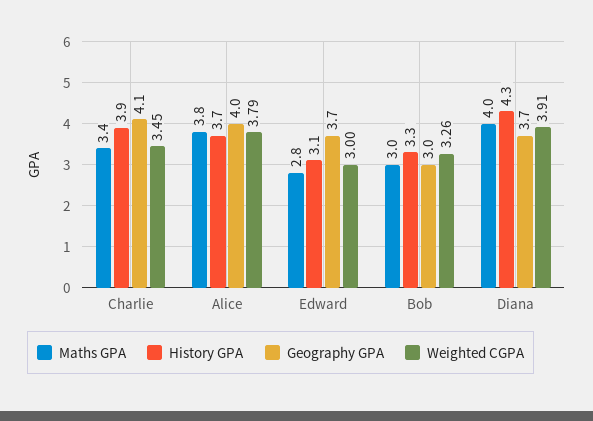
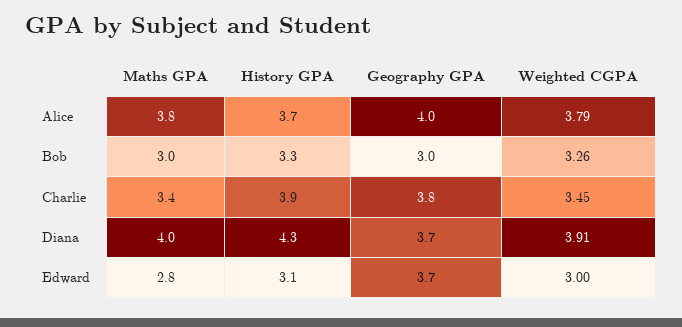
Geography GPA, Charlie: 4.1 -> 3.8

